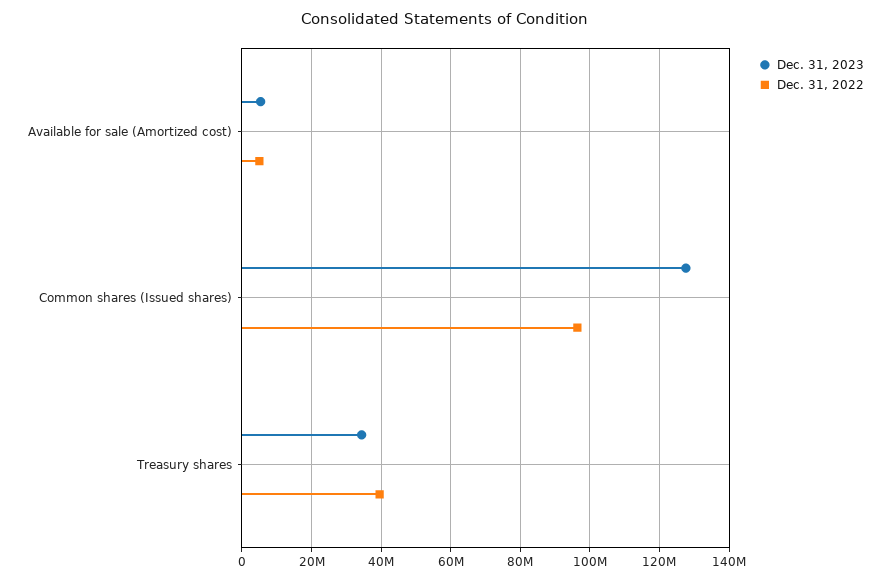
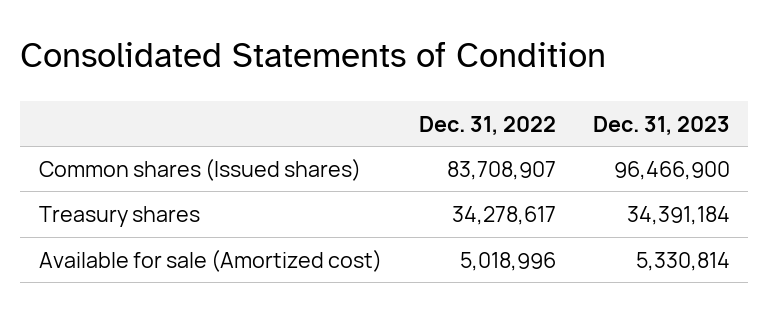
Dec. 31, 2023, Common shares (Issued shares): 128000000 -> 96466900
Dec. 31, 2022, Common shares (Issued shares): 96000000 -> 83708907
Dec. 31, 2022, Treasury shares: 40000000 -> 34278617

